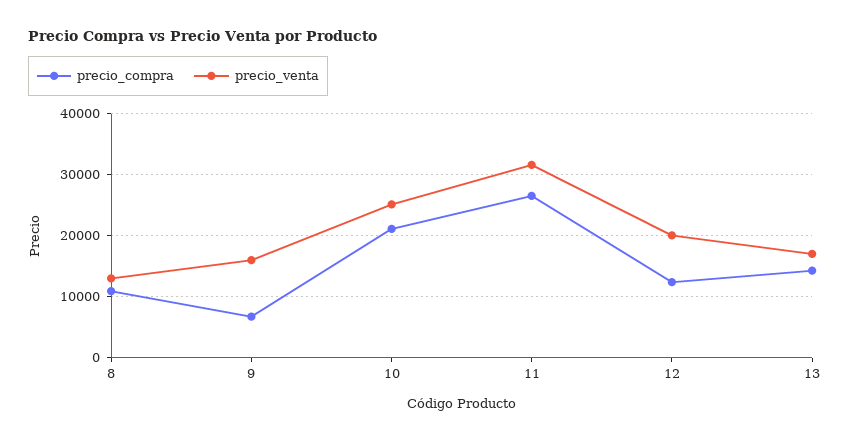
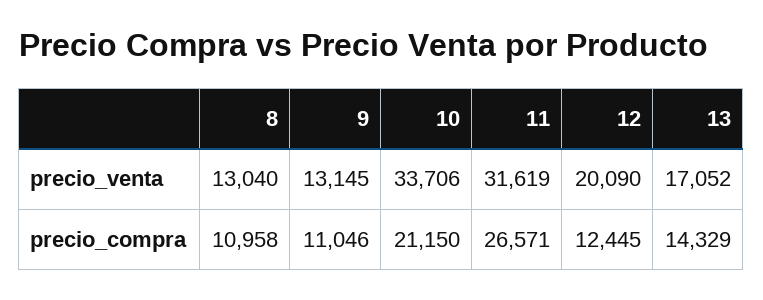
precio_compra, 9: 7000 -> 11046
precio_venta, 9: 16000 -> 13145
precio_venta, 10: 25000 -> 33706

